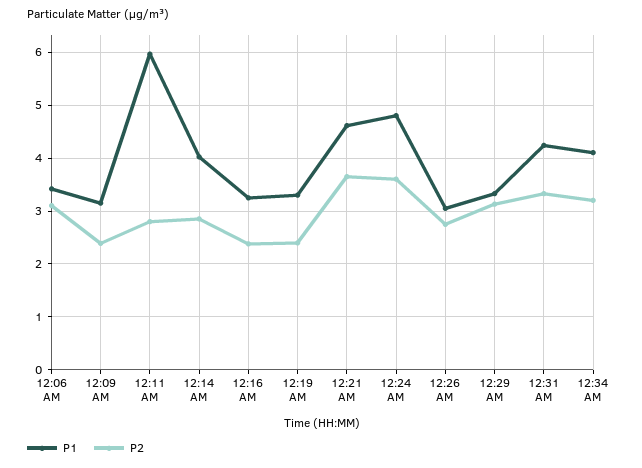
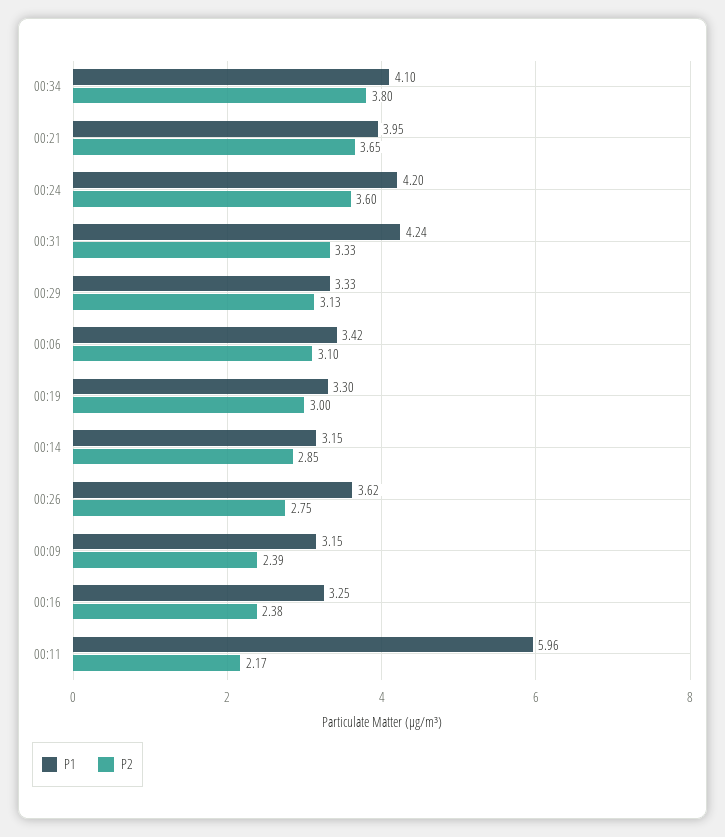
P2, 12:11 AM: 2.8 -> 2.17
P1, 12:14 AM: 4 -> 3.15
P2, 12:19 AM: 2.4 -> 3
P1, 12:21 AM: 4.6 -> 3.95
P1, 12:24 AM: 4.8 -> 4.2
P1, 12:26 AM: 3 -> 3.62
P2, 12:34 AM: 3.2 -> 3.8

